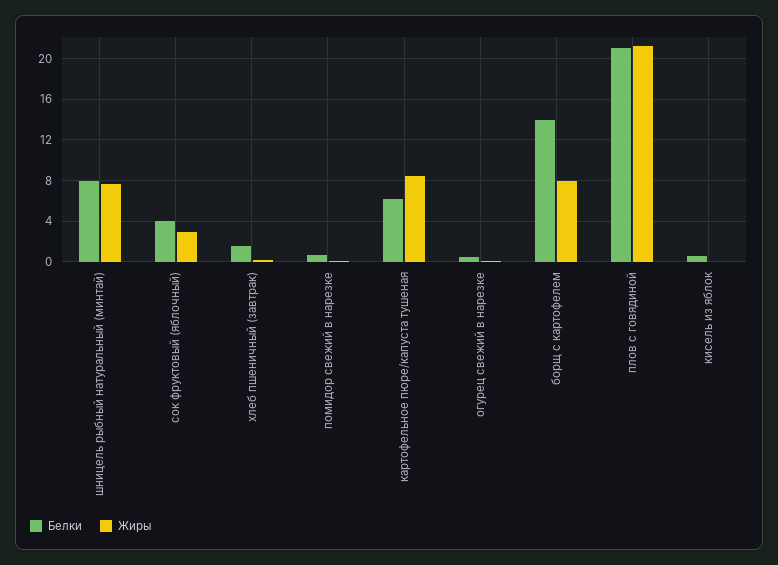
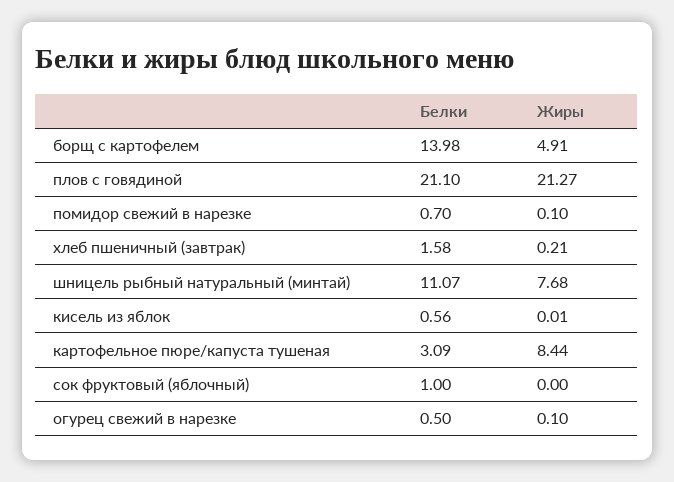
Белки, шницель рыбный натуральный (минтай): 8 -> 11.07
Белки, сок фруктовый (яблочный): 4 -> 1
Жиры, сок фруктовый (яблочный): 3 -> 0
Белки, картофельное пюре/капуста тушеная: 6 -> 3.09
Жиры, борщ с картофелем: 8 -> 4.91

